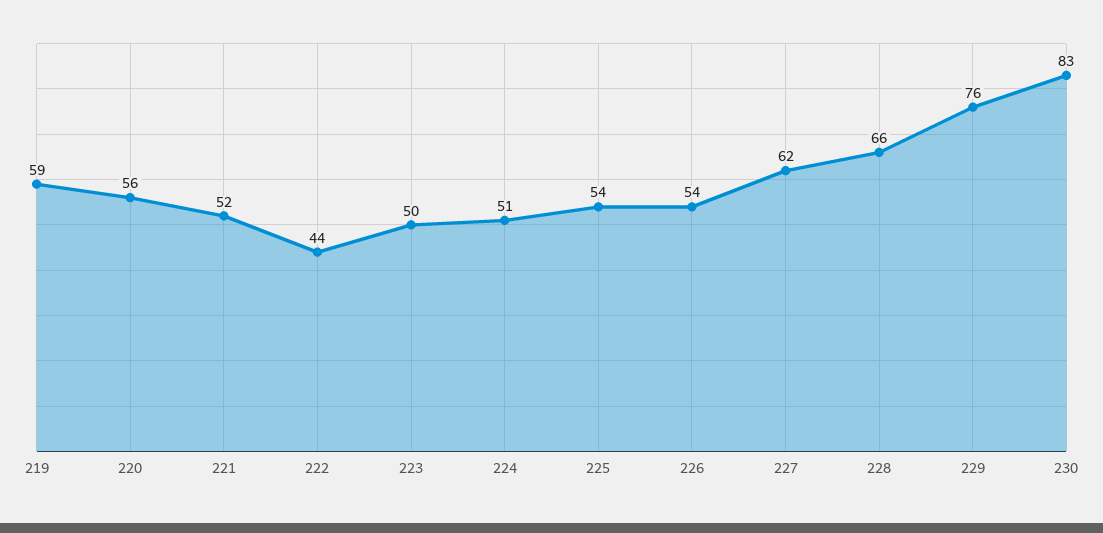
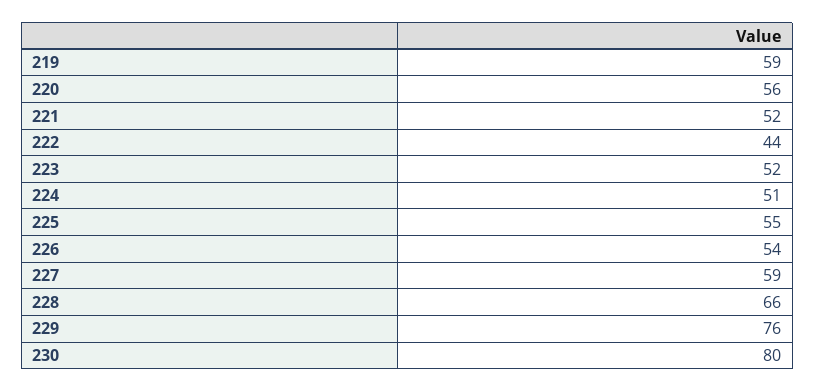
223: 50 -> 52
225: 54 -> 55
227: 62 -> 59
230: 83 -> 80

